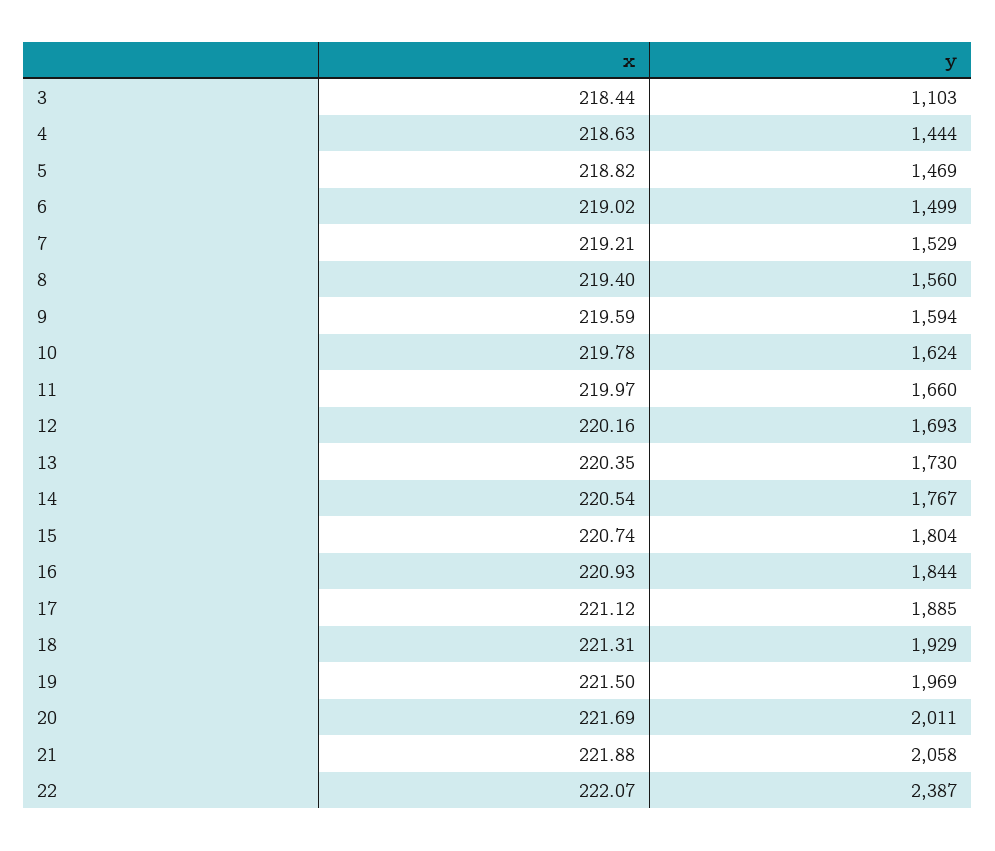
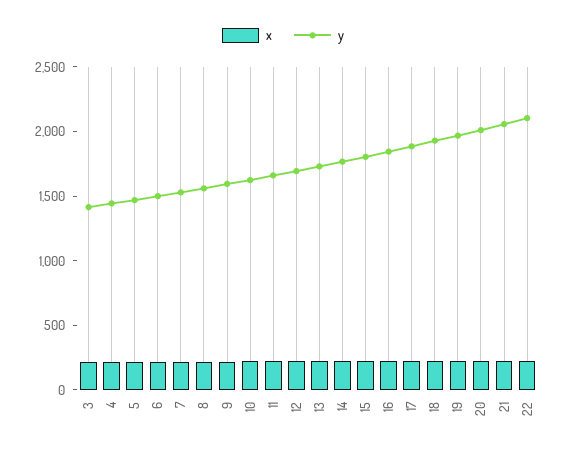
y, 3: 1103 -> 1400
y, 22: 2387 -> 2100

